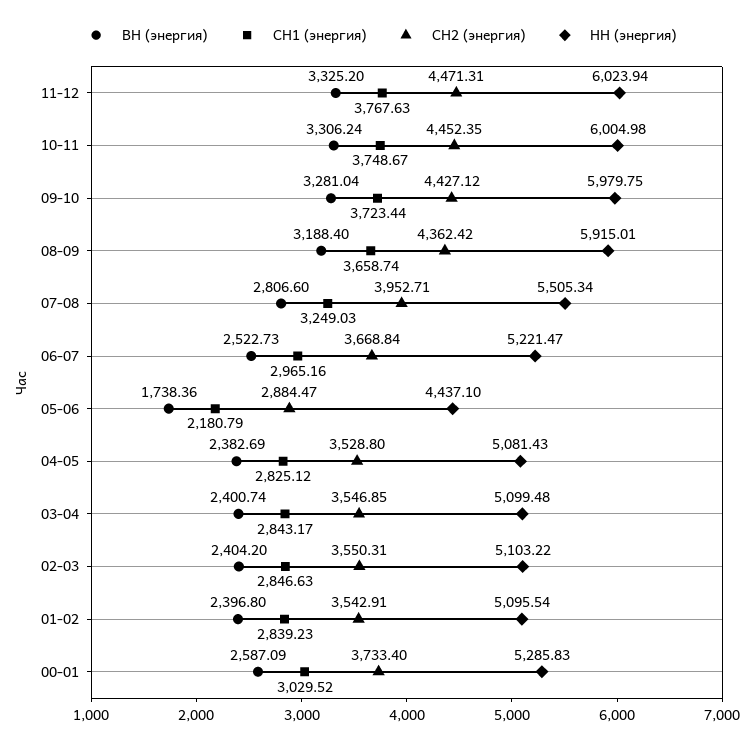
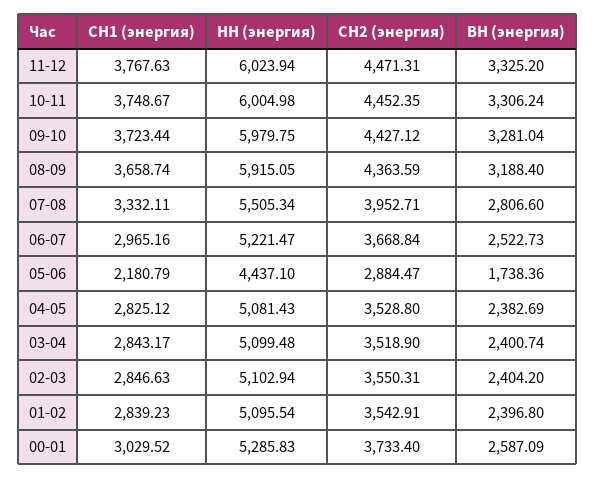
СН2 (энергия), 08-09: 4362.42 -> 4363.59
НН (энергия), 08-09: 5915.01 -> 5915.05
СН1 (энергия), 07-08: 3249.03 -> 3332.11
СН2 (энергия), 03-04: 3546.85 -> 3518.9
НН (энергия), 02-03: 5103.22 -> 5102.94

